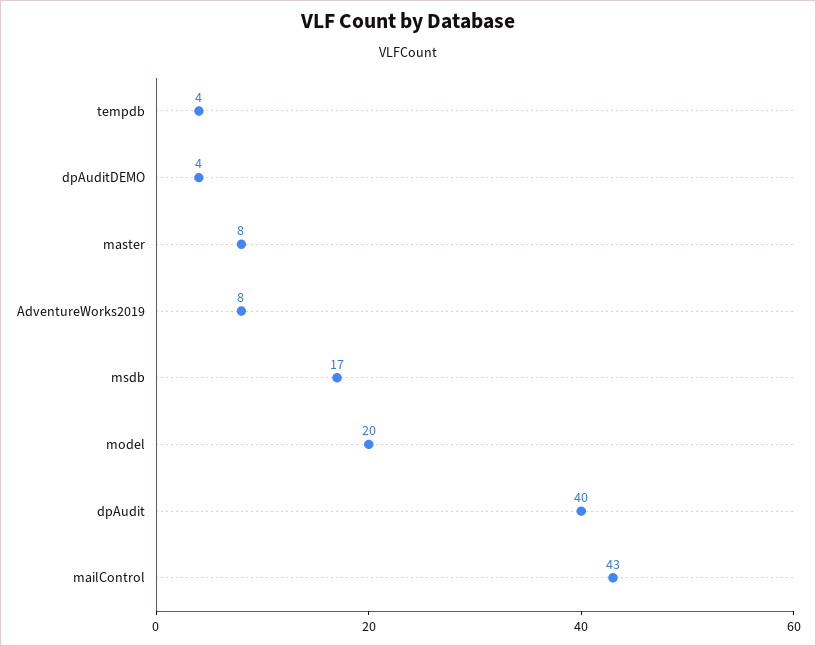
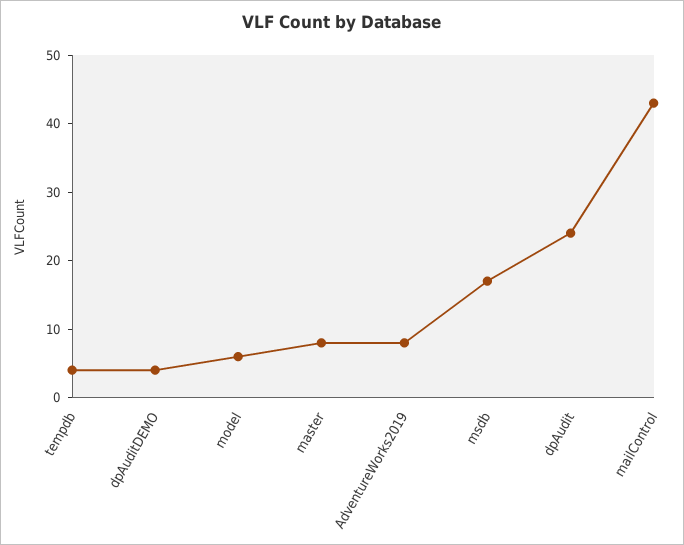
model: 20 -> 5
dpAudit: 40 -> 25

